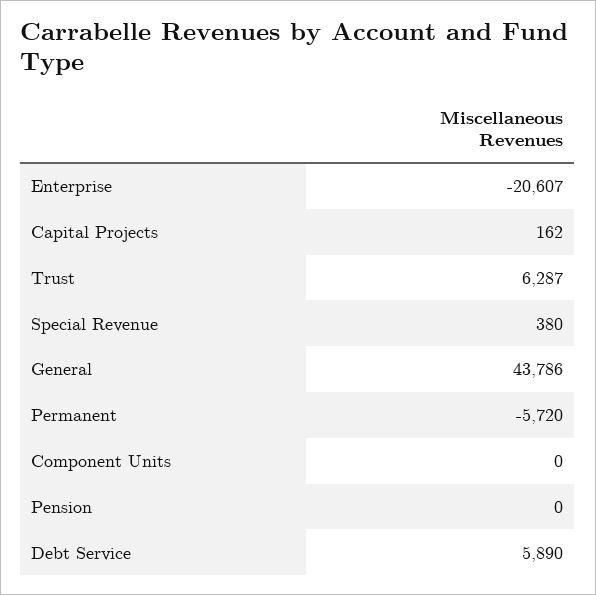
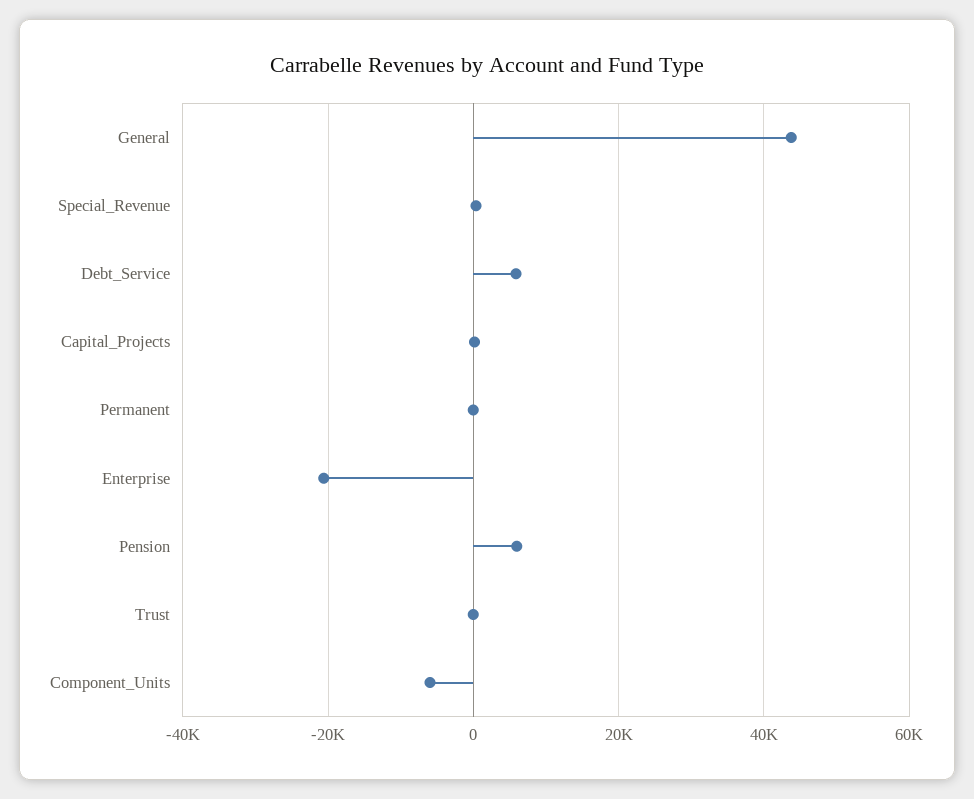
Trust: 6287 -> 0
Permanent: -5720 -> 0
Component Units: 0 -> -6000
Pension: 0 -> 6000

